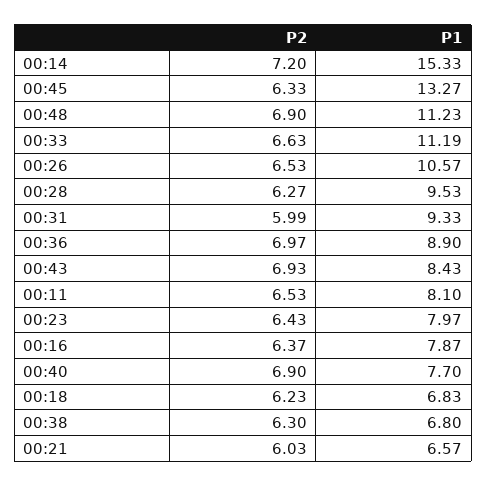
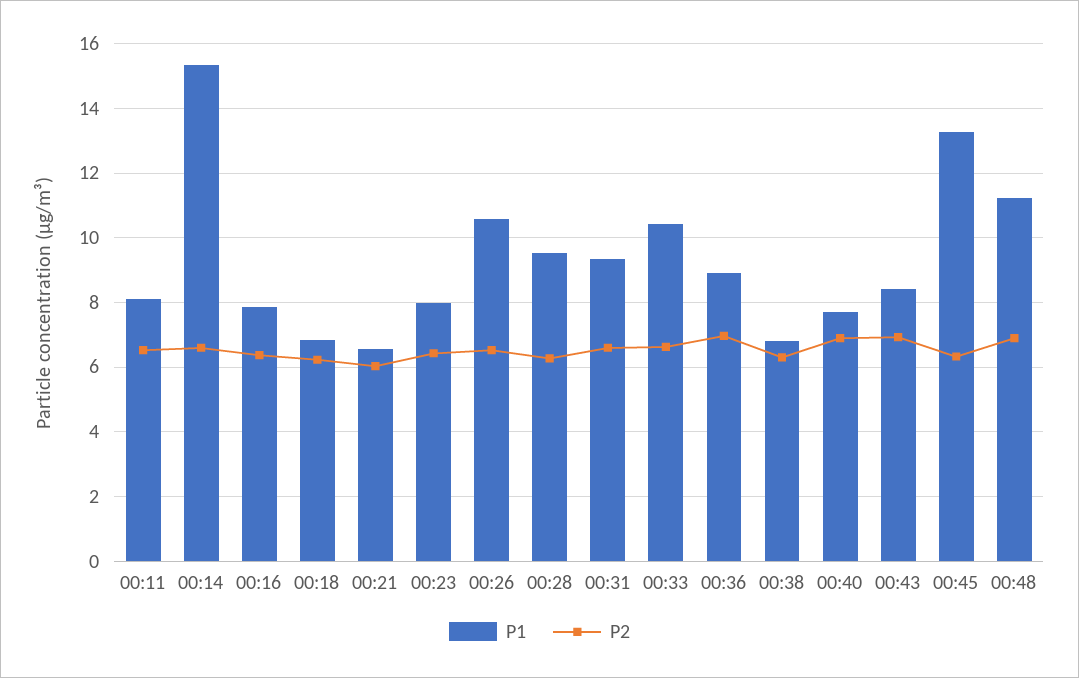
P2, 00:14: 7.2 -> 6.6
P1, 00:33: 11.19 -> 10.4
P2, 00:31: 5.99 -> 6.6

